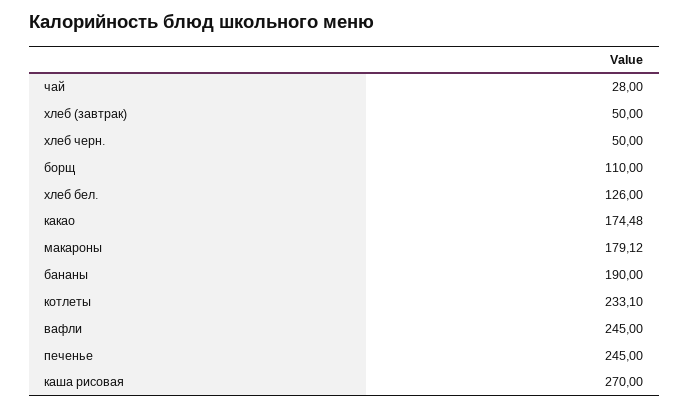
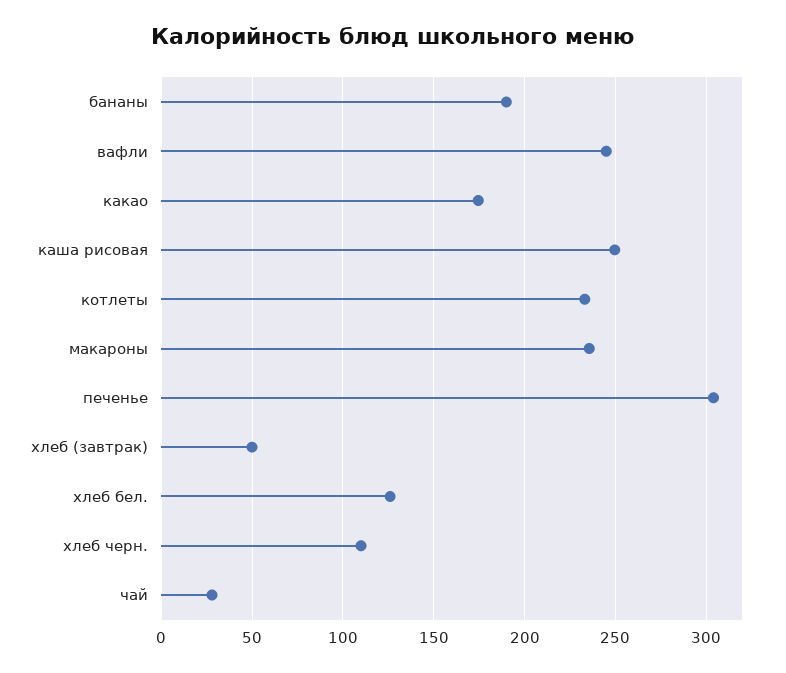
хлеб черн.: 50 -> 110
борщ: 110 -> none
макароны: 179.12 -> 235
печенье: 245 -> 305
каша рисовая: 270 -> 250

